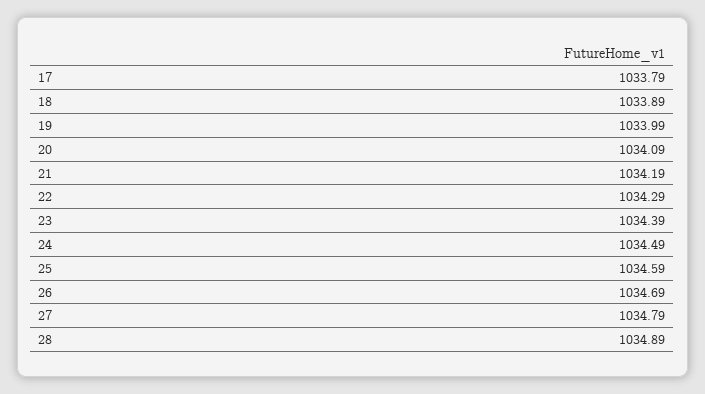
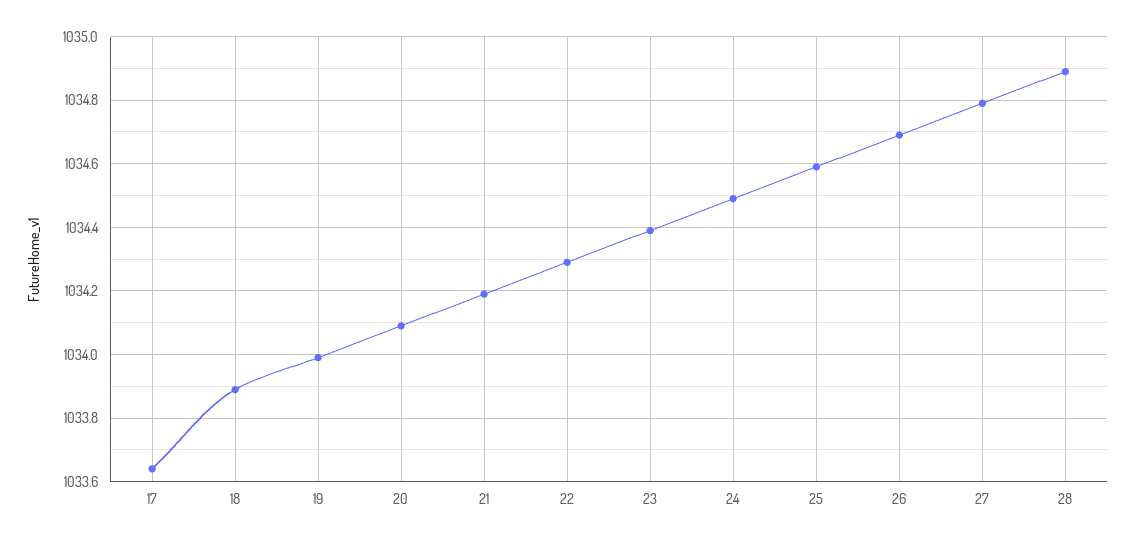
17: 1033.79 -> 1033.65

